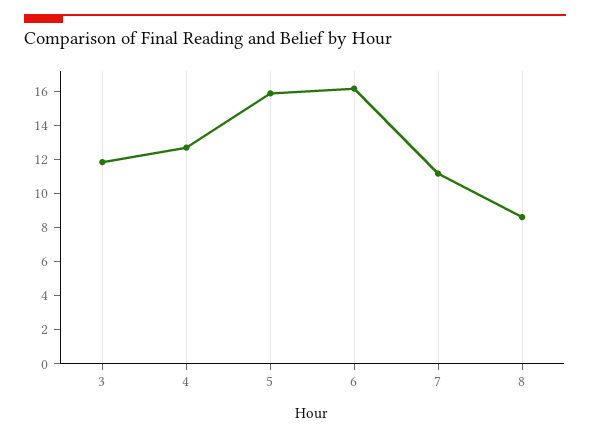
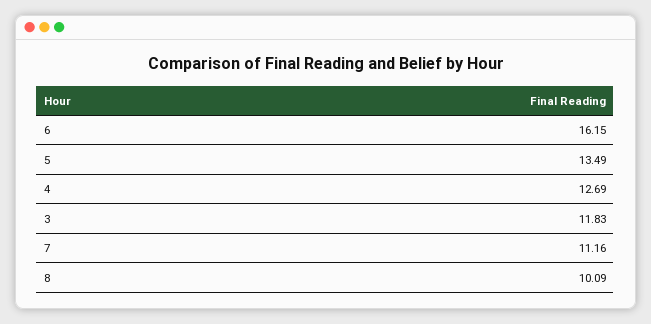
5: 16 -> 13.49
8: 8.5 -> 10.09

